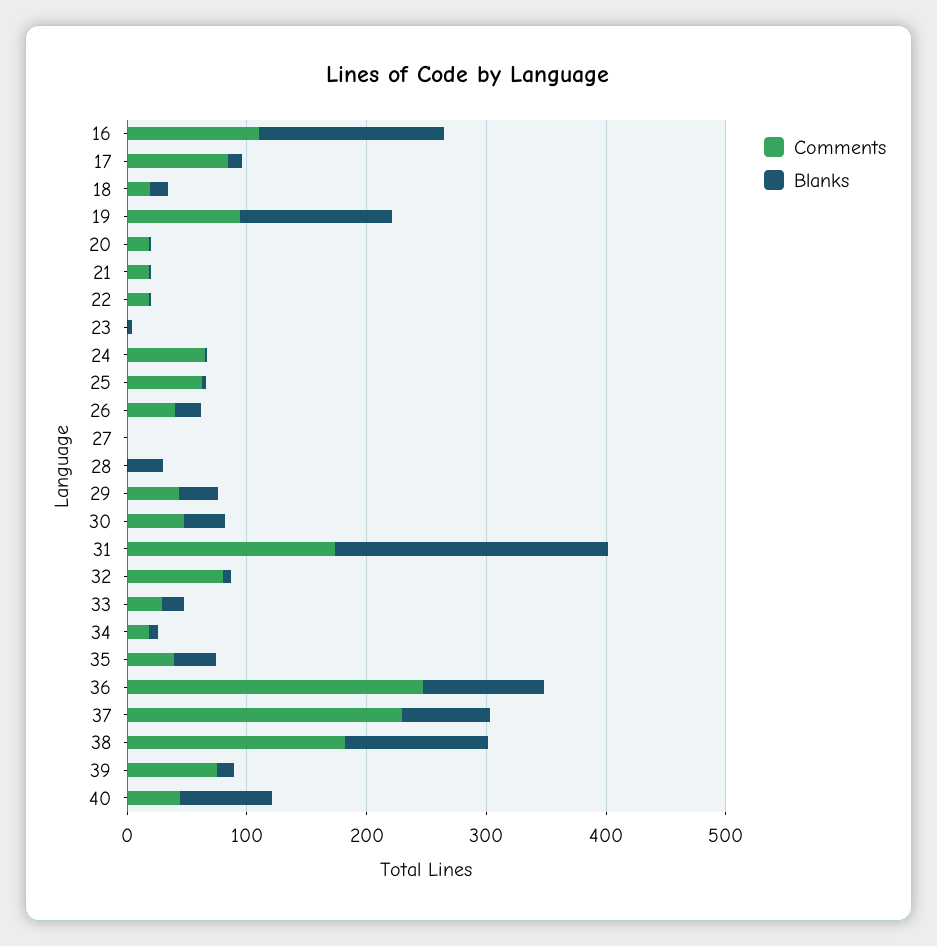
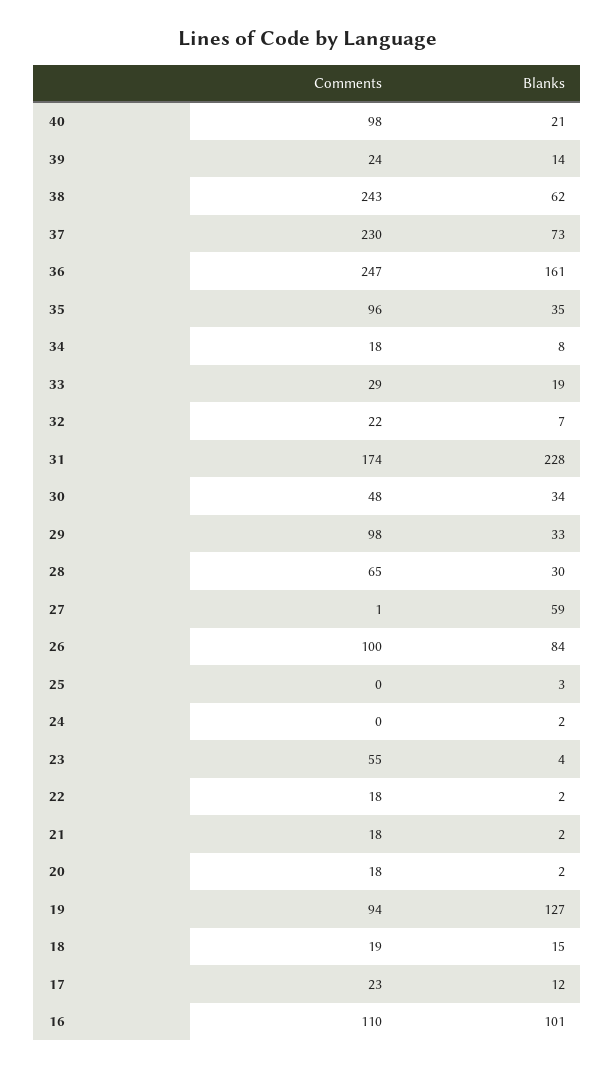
Blanks, 16: 160 -> 101
Comments, 17: 80 -> 23
Comments, 23: 0 -> 55
Comments, 24: 60 -> 0
Comments, 25: 60 -> 0
Comments, 26: 40 -> 100
Blanks, 26: 20 -> 84
Blanks, 27: 0 -> 59
Comments, 28: 0 -> 65
Comments, 29: 40 -> 98
Comments, 32: 80 -> 22
Comments, 35: 40 -> 96
Blanks, 36: 100 -> 161
Comments, 38: 180 -> 243
Blanks, 38: 120 -> 62
Comments, 39: 80 -> 24
Comments, 40: 40 -> 98
Blanks, 40: 80 -> 21

